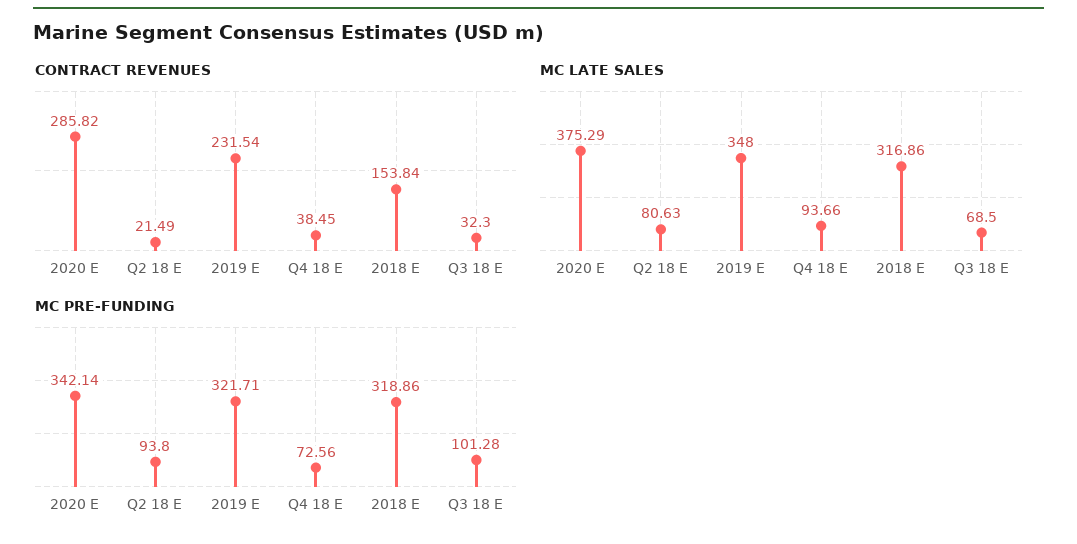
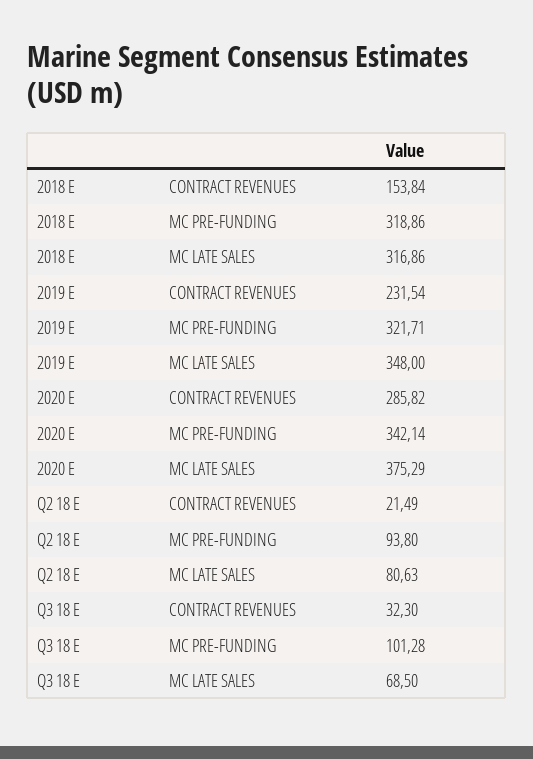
CONTRACT REVENUES, Q4 18 E: 38.45 -> none
MC LATE SALES, Q4 18 E: 93.66 -> none
MC PRE-FUNDING, Q4 18 E: 72.56 -> none

